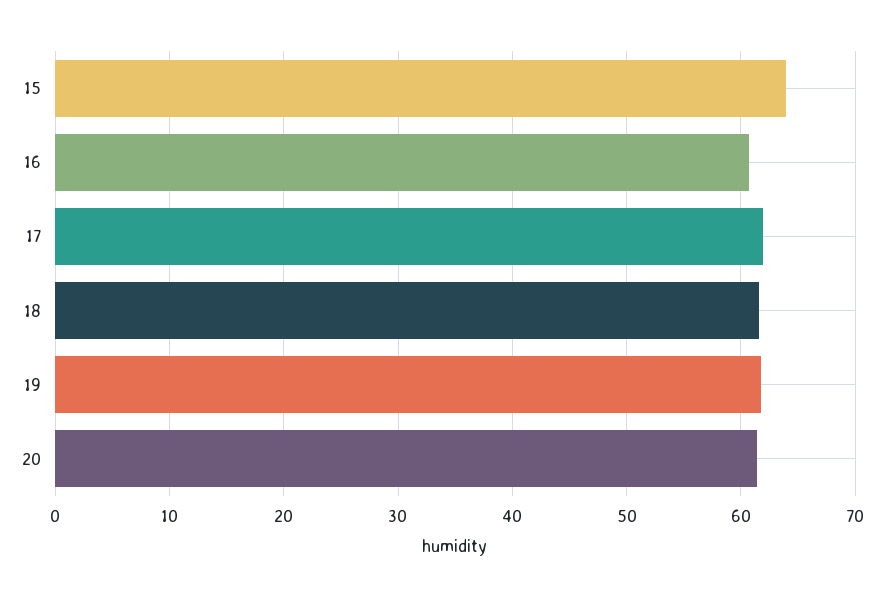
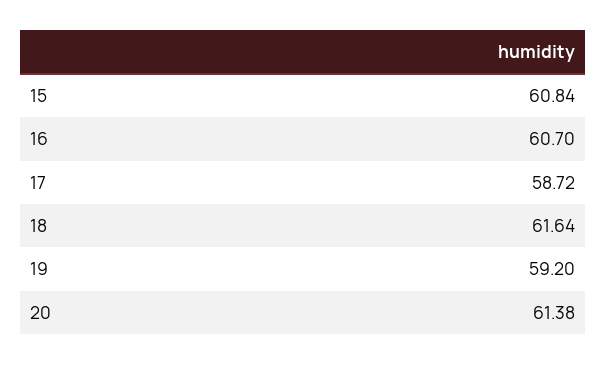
15: 64 -> 60.84
17: 62 -> 58.72
19: 62 -> 59.2

